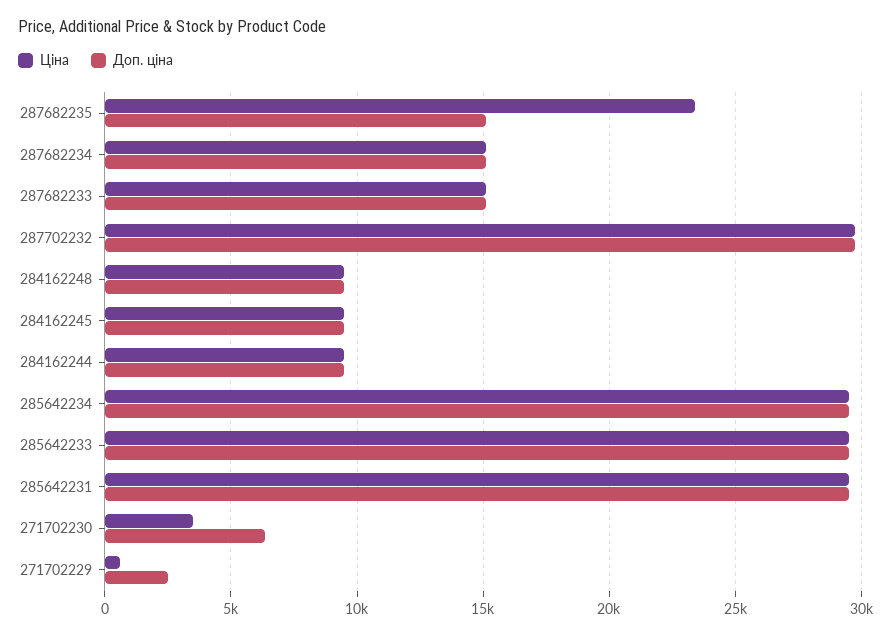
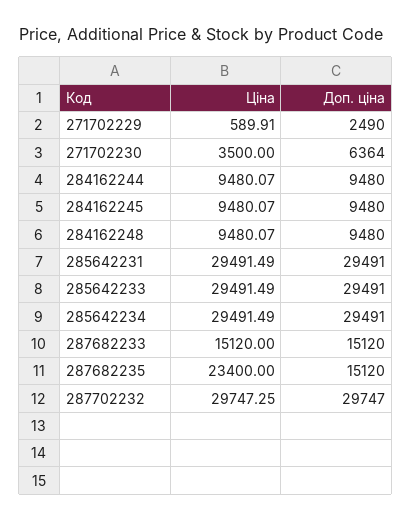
Ціна, 287682234: 15000 -> none
Доп. ціна, 287682234: 15000 -> none

